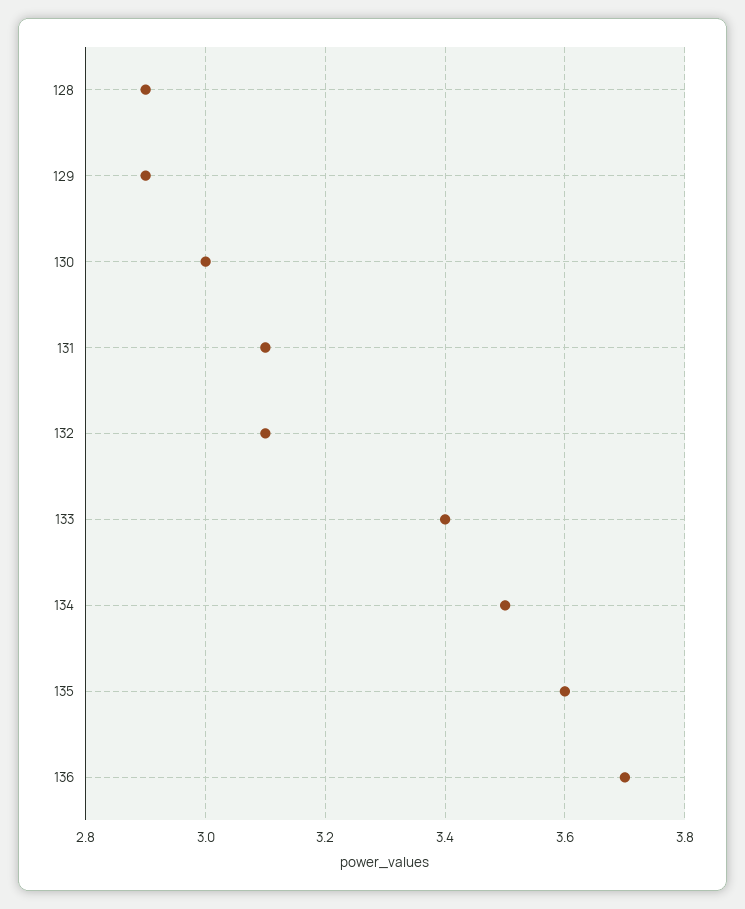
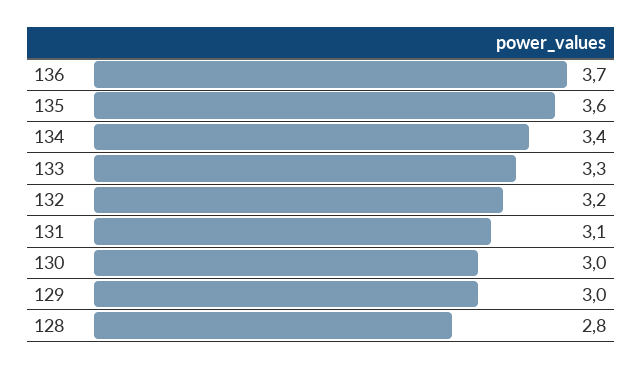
128: 2.9 -> 2.8
129: 2.9 -> 3
132: 3.1 -> 3.2
133: 3.4 -> 3.3
134: 3.5 -> 3.4

